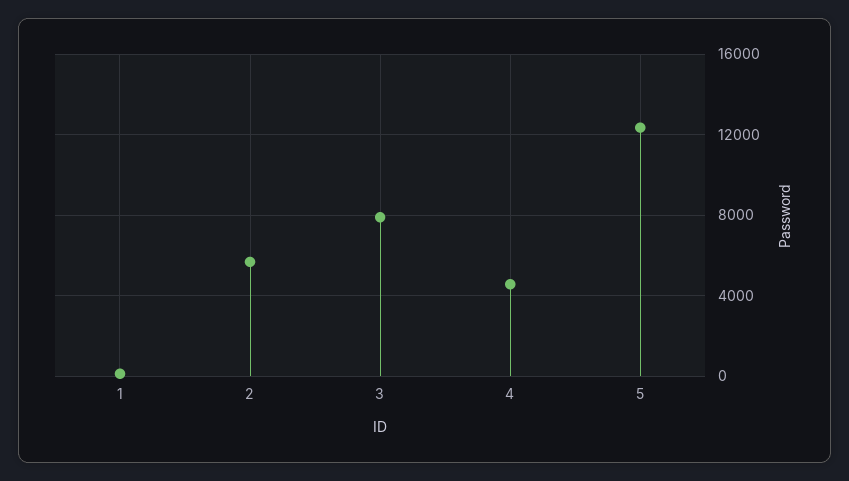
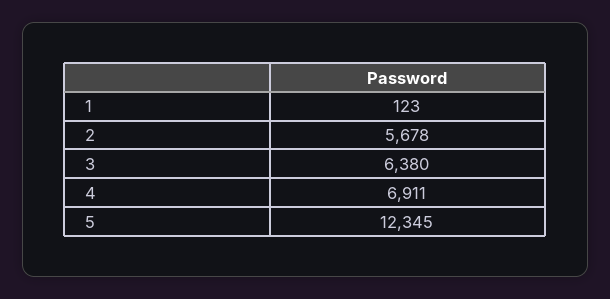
3: 8000 -> 6380
4: 4500 -> 6911

